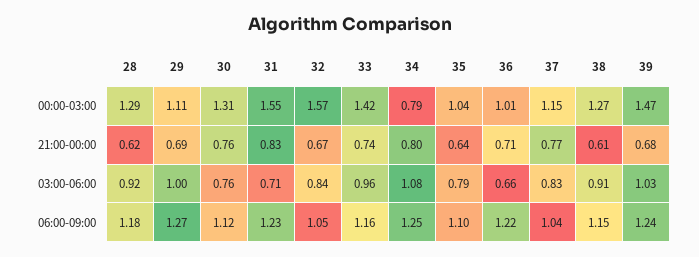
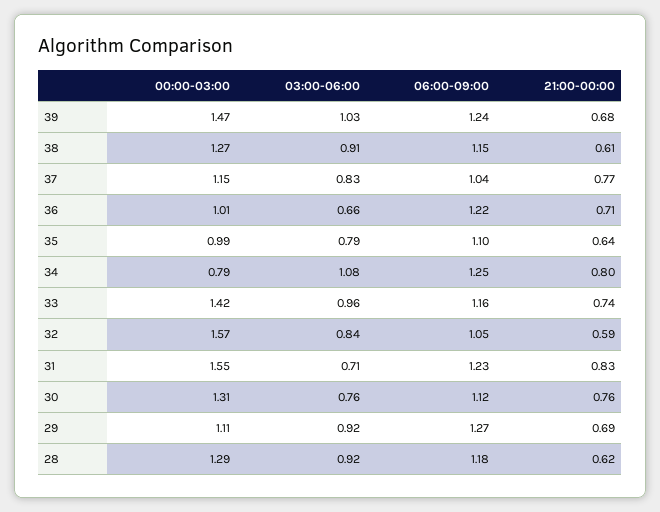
35, 00:00-03:00: 1.04 -> 0.99
32, 21:00-00:00: 0.67 -> 0.59
29, 03:00-06:00: 1 -> 0.92

